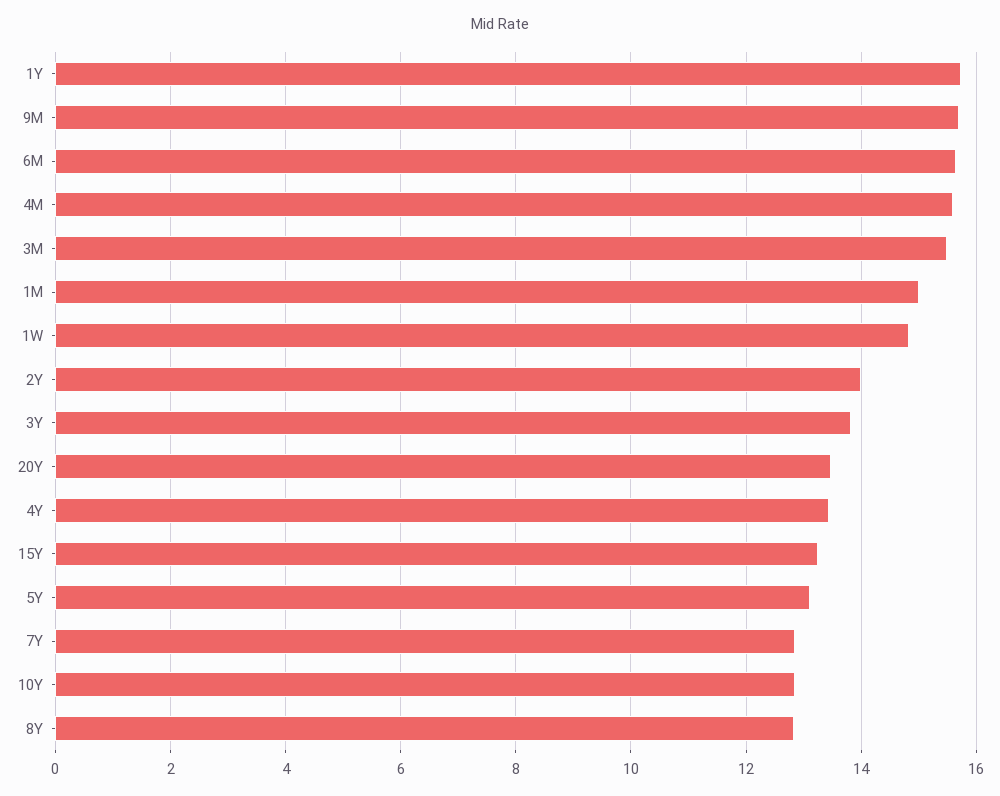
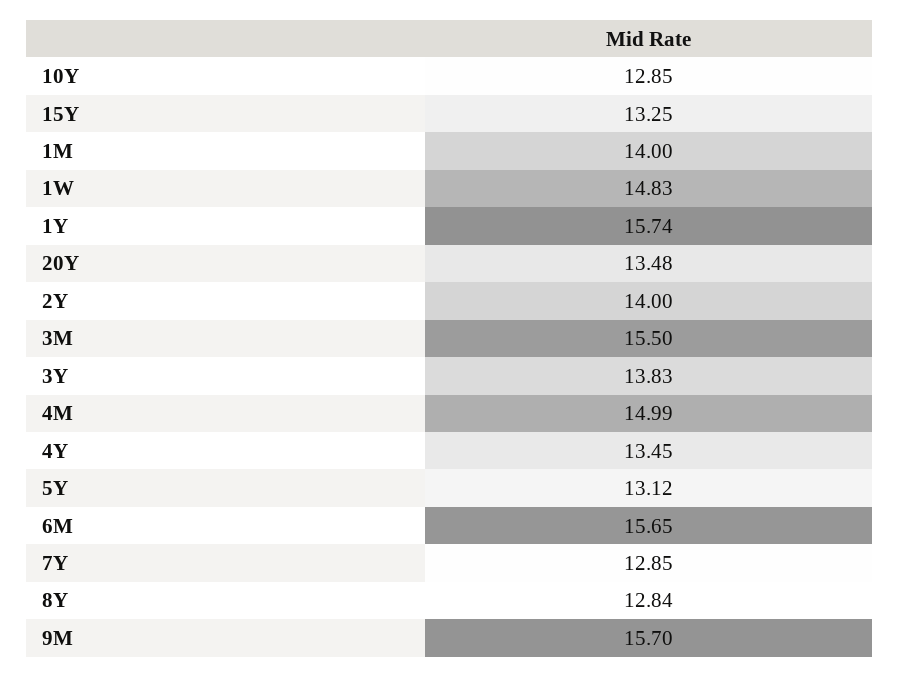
4M: 15.6 -> 14.99
1M: 15 -> 14

